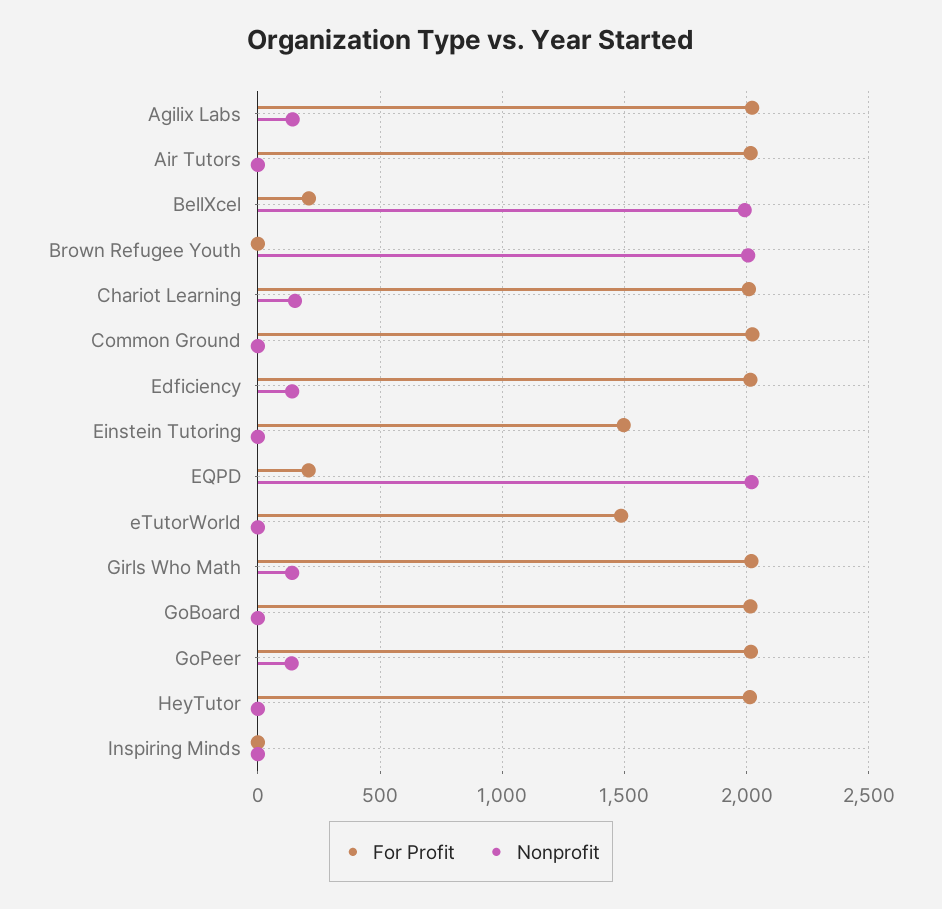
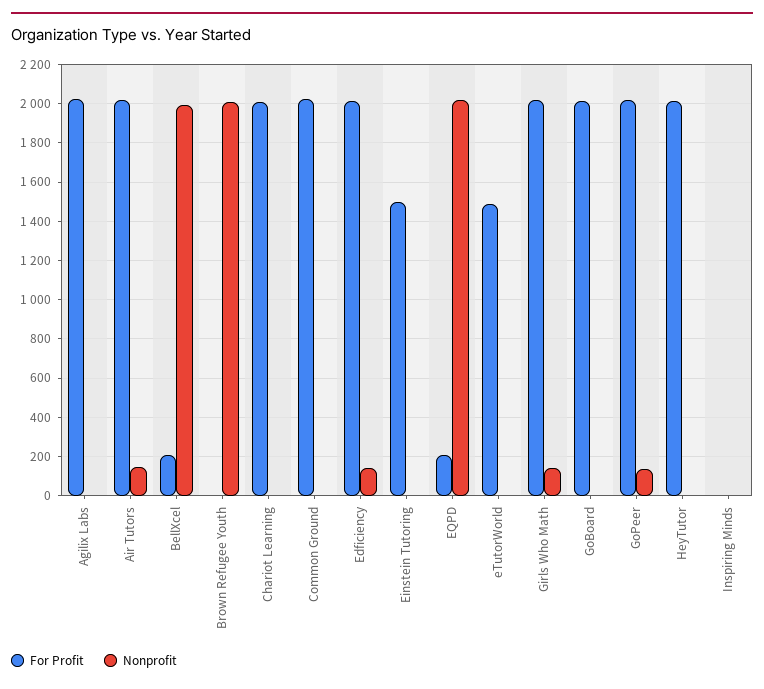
Nonprofit, Agilix Labs: 150 -> 0
Nonprofit, Air Tutors: 0 -> 150
Nonprofit, Chariot Learning: 150 -> 0

